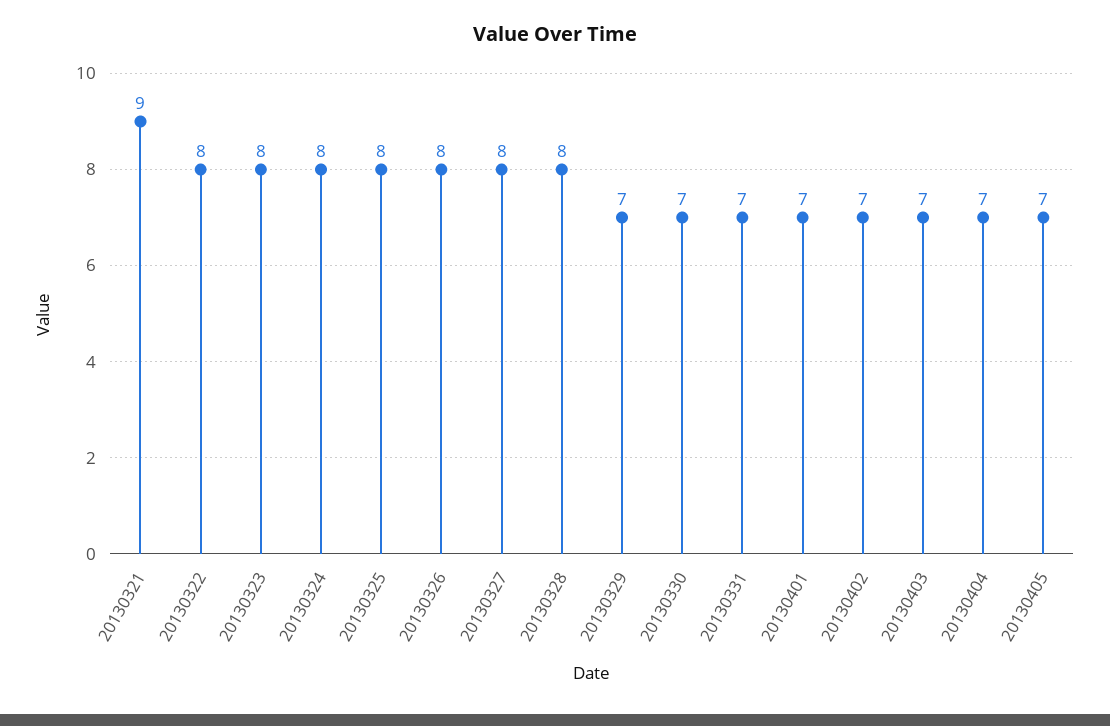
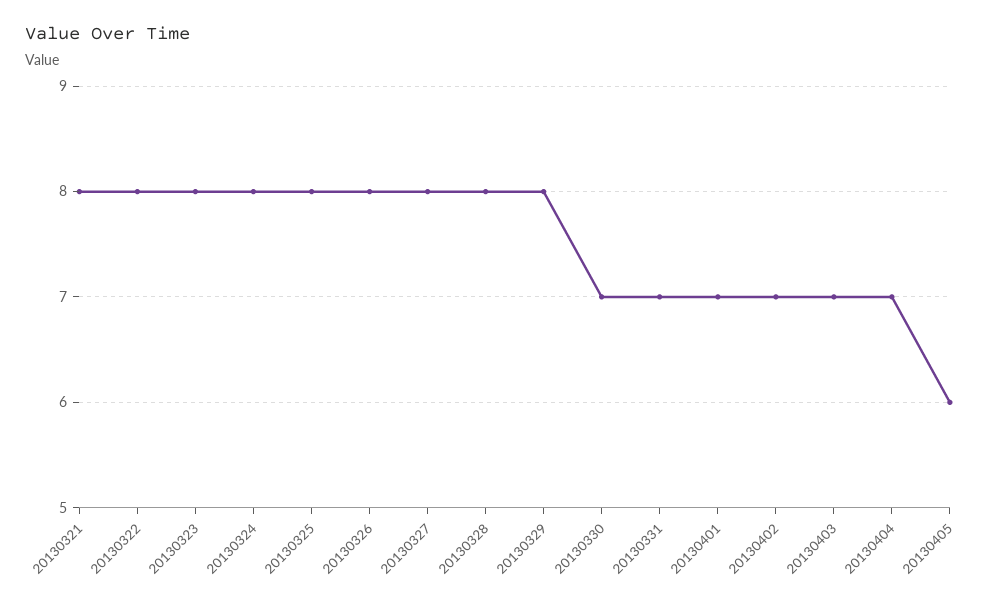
20130321: 9 -> 8
20130329: 7 -> 8
20130405: 7 -> 6

